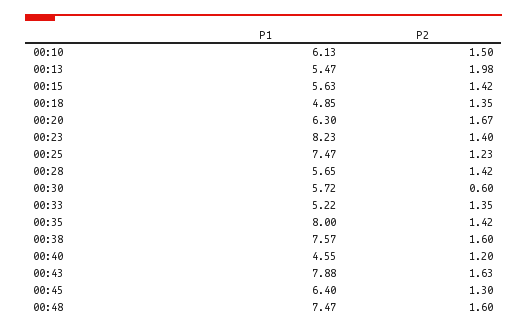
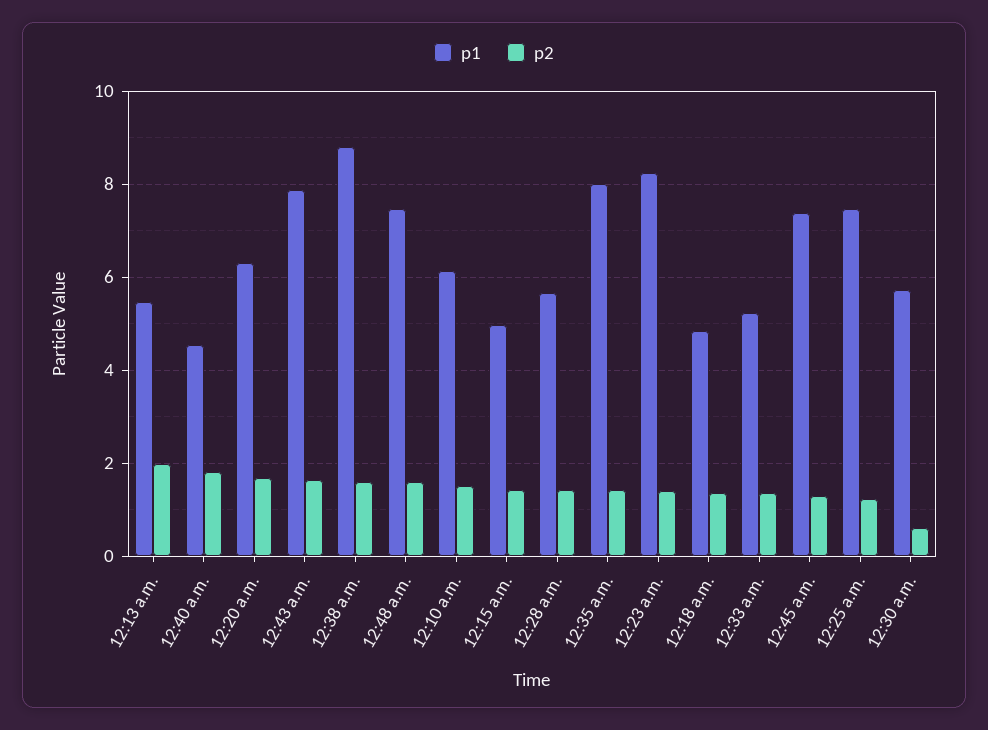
P1, 00:15: 5.63 -> 5
P1, 00:38: 7.57 -> 8.8
P2, 00:40: 1.2 -> 1.8
P1, 00:45: 6.4 -> 7.4

